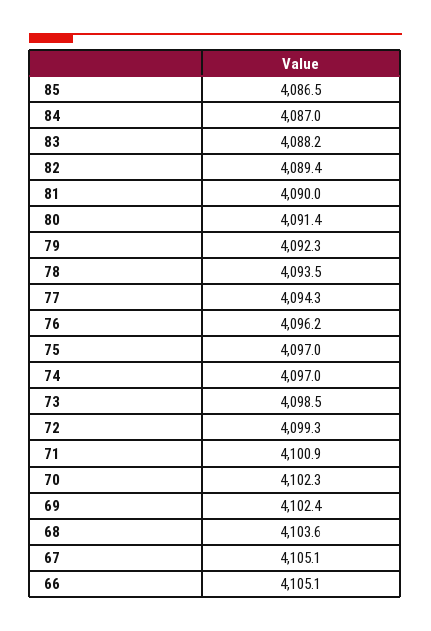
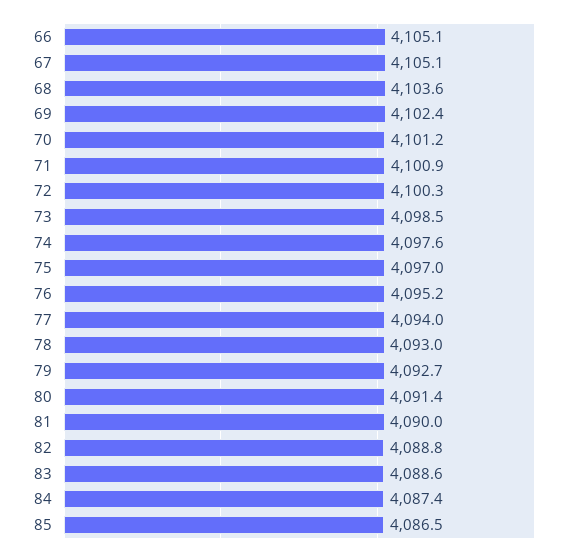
84: 4087 -> 4087.4
83: 4088.2 -> 4088.6
82: 4089.4 -> 4088.8
79: 4092.3 -> 4092.7
78: 4093.5 -> 4093
77: 4094.3 -> 4094
76: 4096.2 -> 4095.2
74: 4097 -> 4097.6
72: 4099.3 -> 4100.3
70: 4102.3 -> 4101.2

